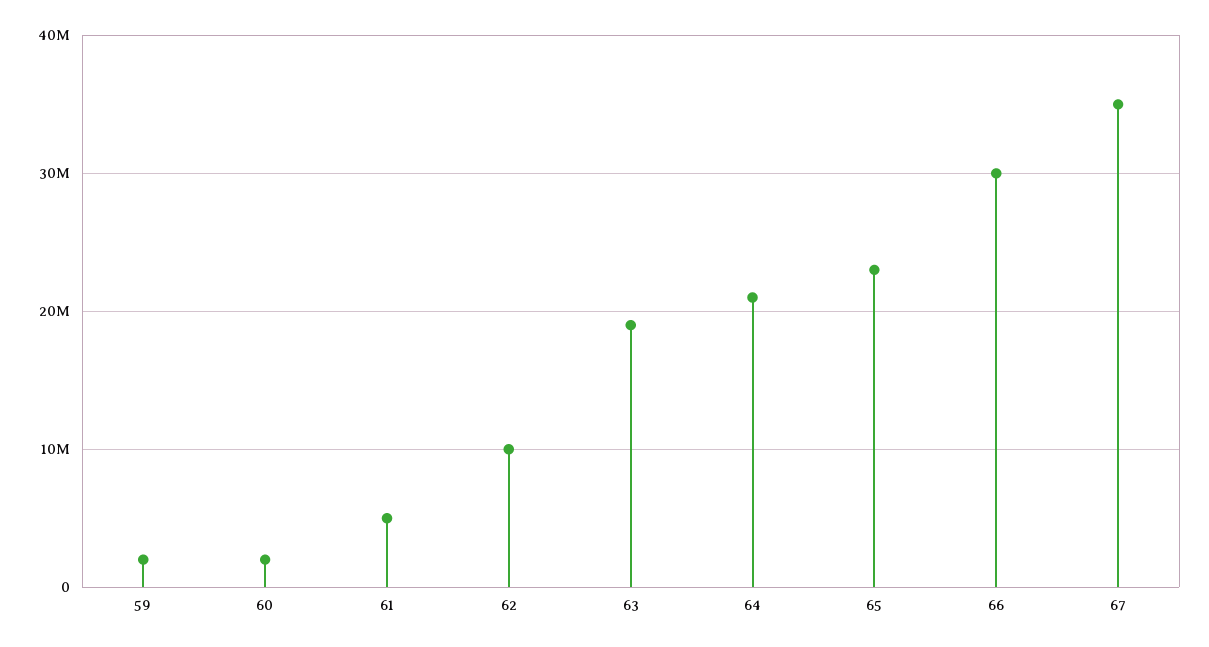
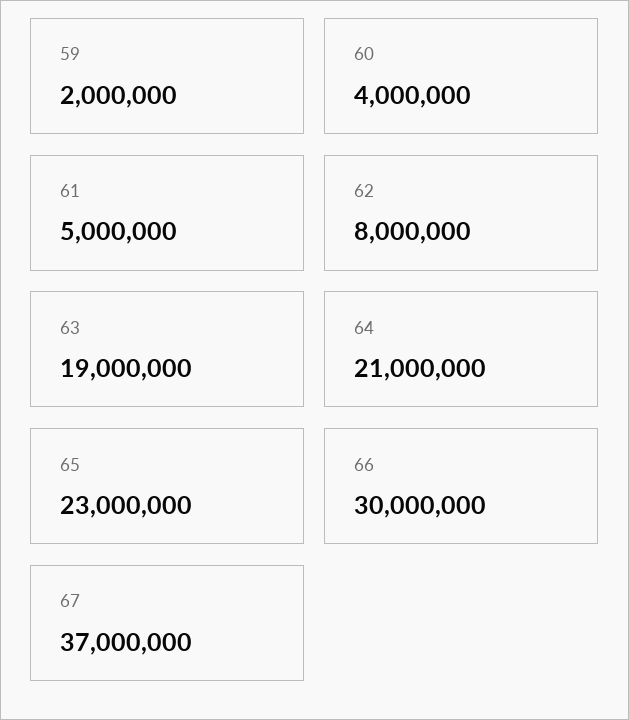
60: 2000000 -> 4000000
62: 10000000 -> 8000000
67: 35000000 -> 37000000

